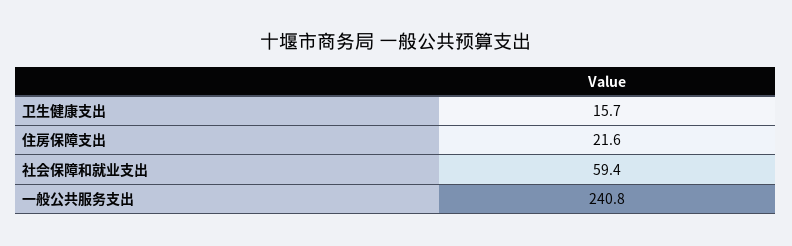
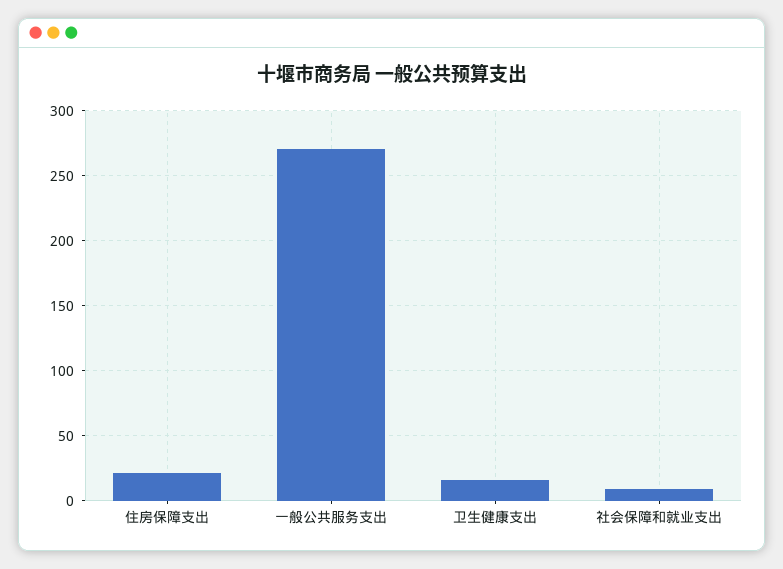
社会保障和就业支出: 59.4 -> 10
一般公共服务支出: 240.8 -> 270

